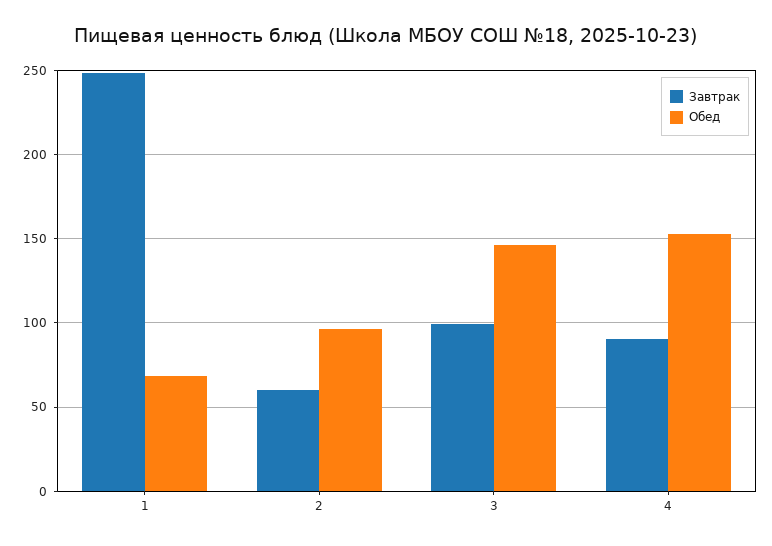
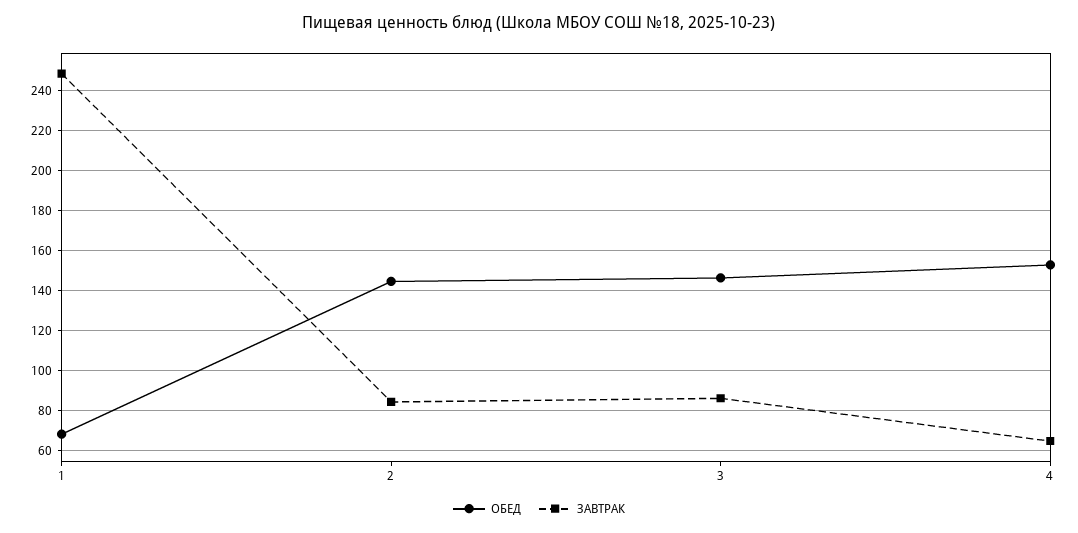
Завтрак, 2: 60 -> 85
Обед, 2: 95 -> 145
Завтрак, 3: 100 -> 85
Завтрак, 4: 90 -> 65

